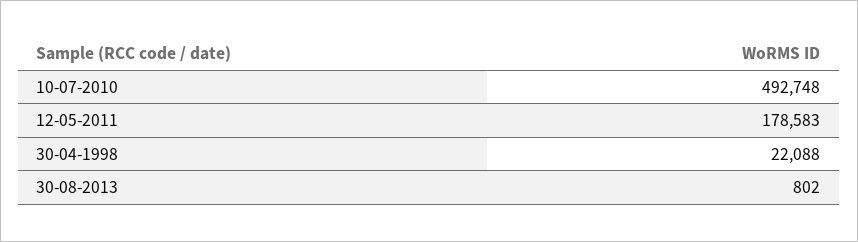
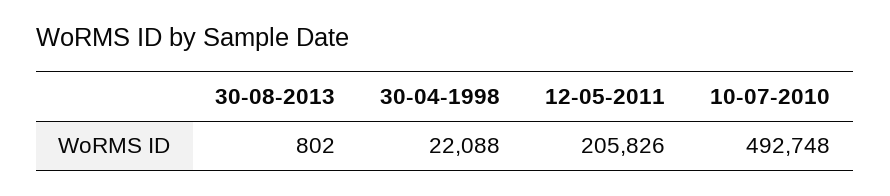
12-05-2011: 178583 -> 205826

